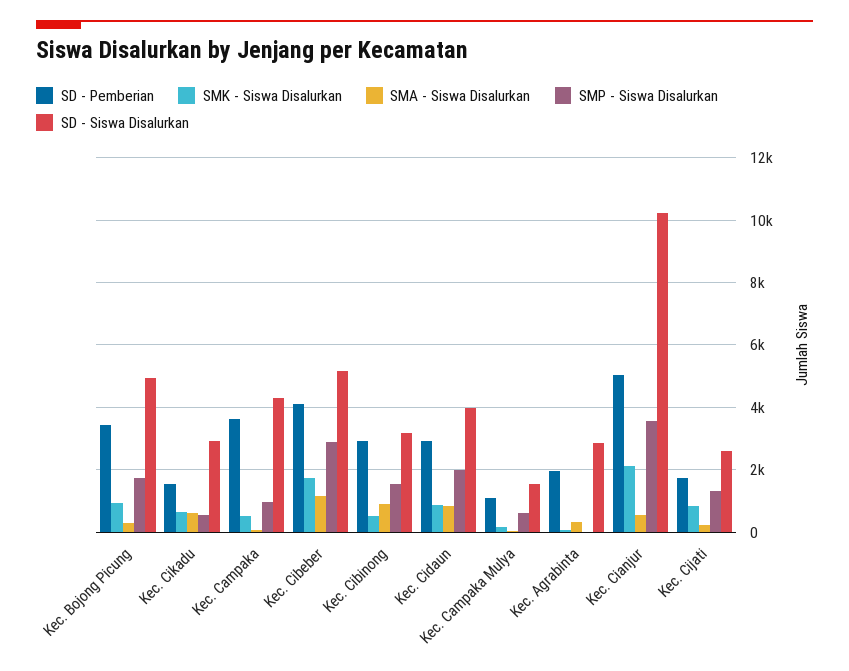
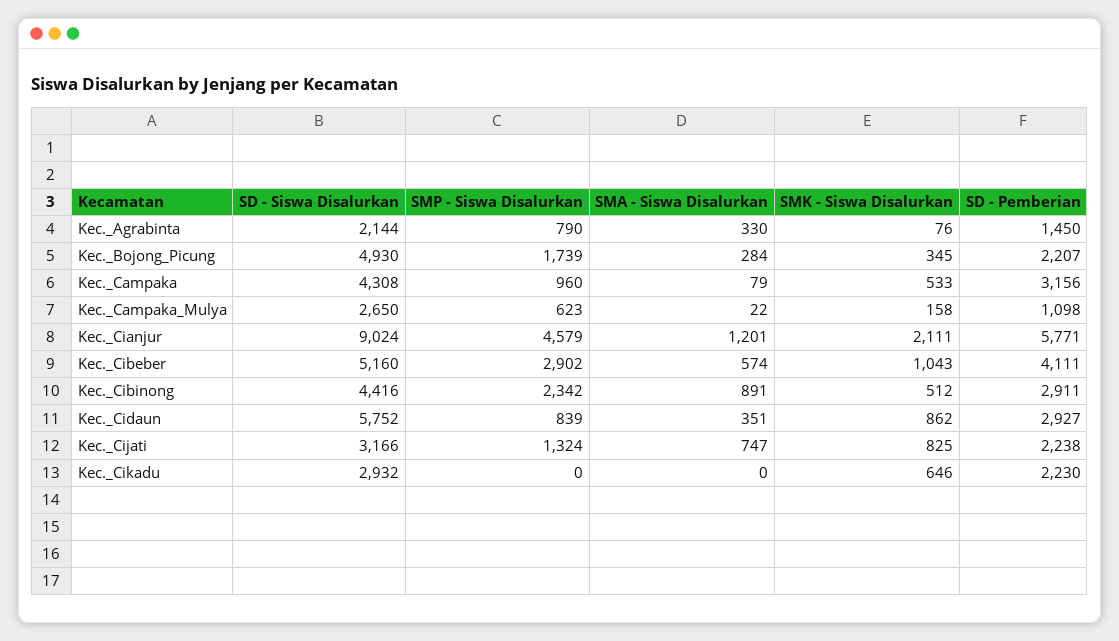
SD - Pemberian, Kec. Bojong Picung: 3400 -> 2207
SMK - Siswa Disalurkan, Kec. Bojong Picung: 1000 -> 345
SD - Pemberian, Kec. Cikadu: 1600 -> 2230
SMA - Siswa Disalurkan, Kec. Cikadu: 600 -> 0
SMP - Siswa Disalurkan, Kec. Cikadu: 600 -> 0
SD - Pemberian, Kec. Campaka: 3600 -> 3156
SMK - Siswa Disalurkan, Kec. Cibeber: 1800 -> 1043
SMA - Siswa Disalurkan, Kec. Cibeber: 1200 -> 574
SMP - Siswa Disalurkan, Kec. Cibinong: 1600 -> 2342
SD - Siswa Disalurkan, Kec. Cibinong: 3200 -> 4416
SMA - Siswa Disalurkan, Kec. Cidaun: 800 -> 351
SMP - Siswa Disalurkan, Kec. Cidaun: 2000 -> 839
SD - Siswa Disalurkan, Kec. Cidaun: 4000 -> 5752
SD - Siswa Disalurkan, Kec. Campaka Mulya: 1600 -> 2650
SD - Pemberian, Kec. Agrabinta: 2000 -> 1450
SMP - Siswa Disalurkan, Kec. Agrabinta: 0 -> 790
SD - Siswa Disalurkan, Kec. Agrabinta: 2800 -> 2144
SD - Pemberian, Kec. Cianjur: 5000 -> 5771
SMA - Siswa Disalurkan, Kec. Cianjur: 600 -> 1201
SMP - Siswa Disalurkan, Kec. Cianjur: 3600 -> 4579
SD - Siswa Disalurkan, Kec. Cianjur: 10200 -> 9024
SD - Pemberian, Kec. Cijati: 1800 -> 2238
SMA - Siswa Disalurkan, Kec. Cijati: 200 -> 747
SD - Siswa Disalurkan, Kec. Cijati: 2600 -> 3166

